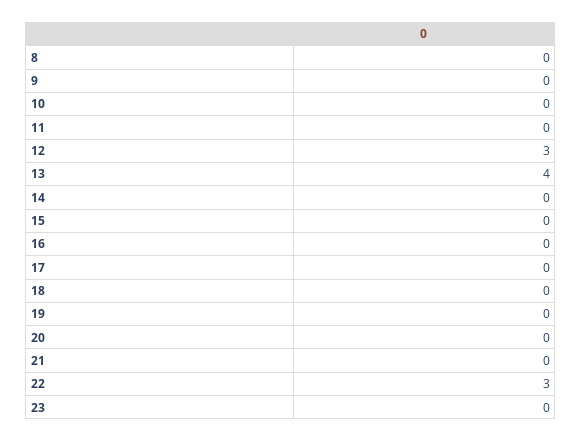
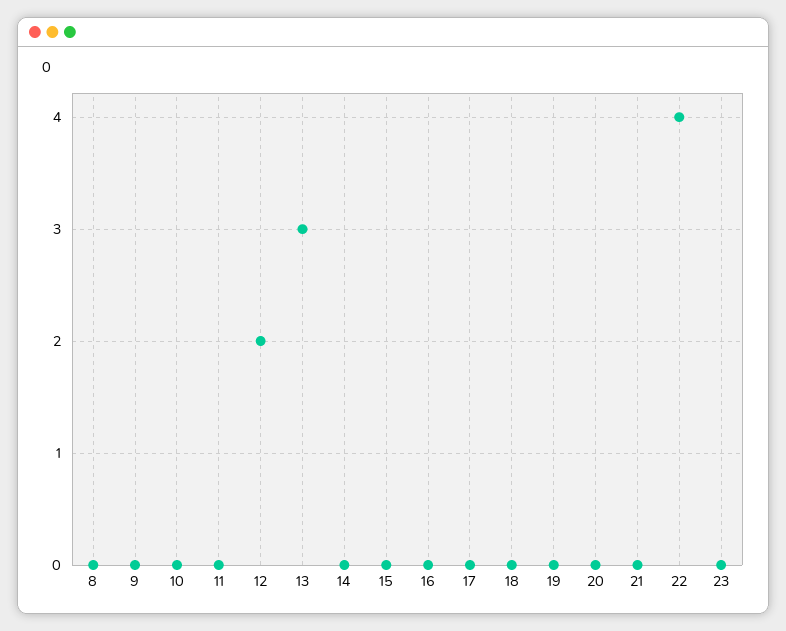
12: 3 -> 2
13: 4 -> 3
22: 3 -> 4

